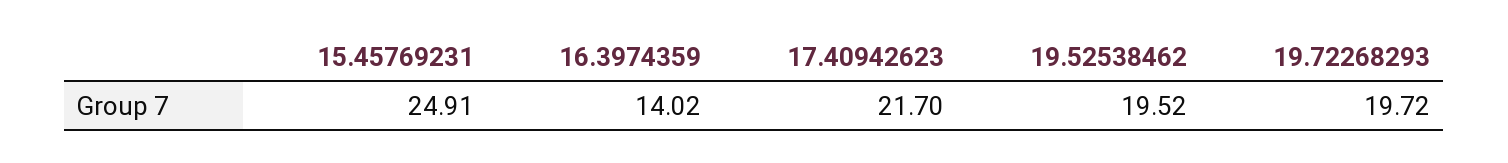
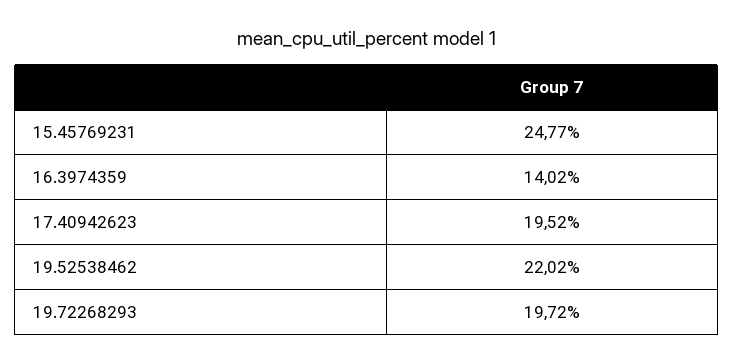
15.45769231: 24.91 -> 24.77
17.40942623: 21.7 -> 19.52
19.52538462: 19.52 -> 22.02

